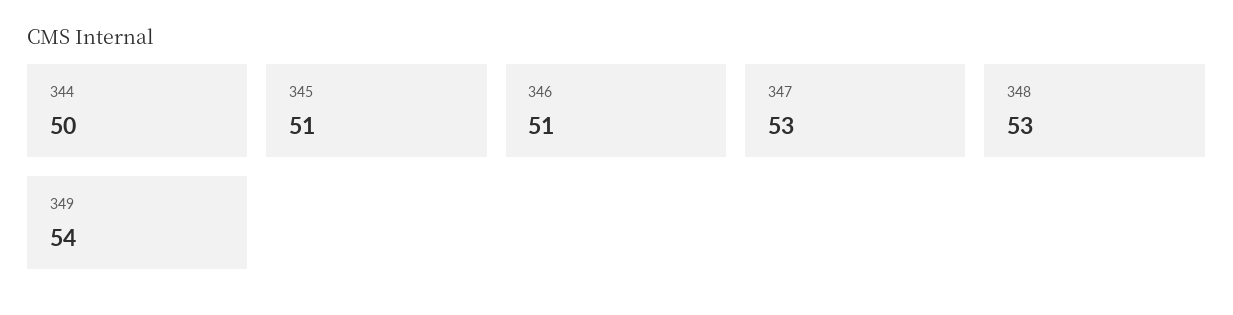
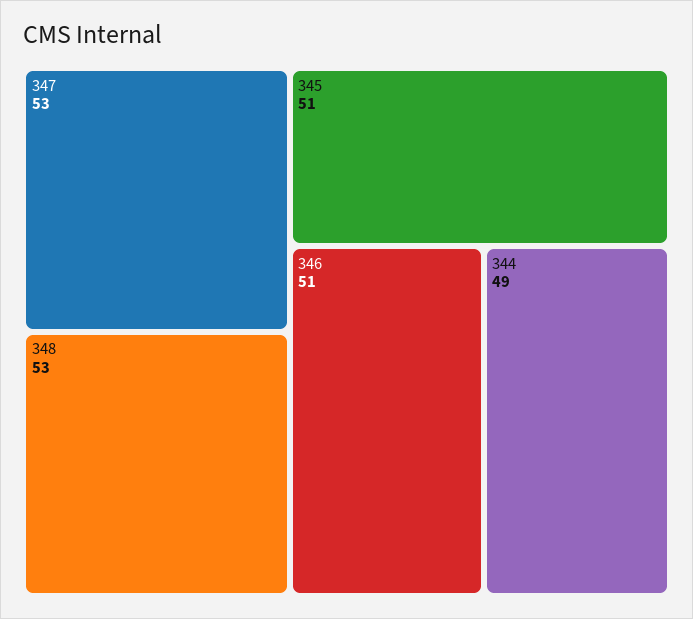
344: 50 -> 49
349: 54 -> none

